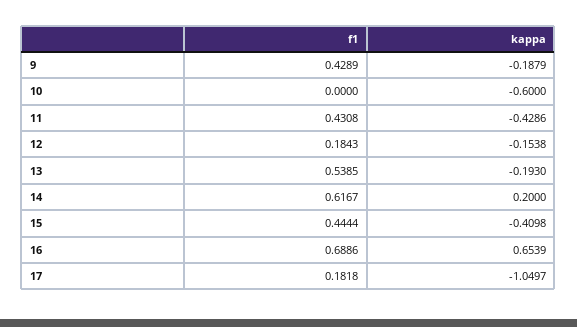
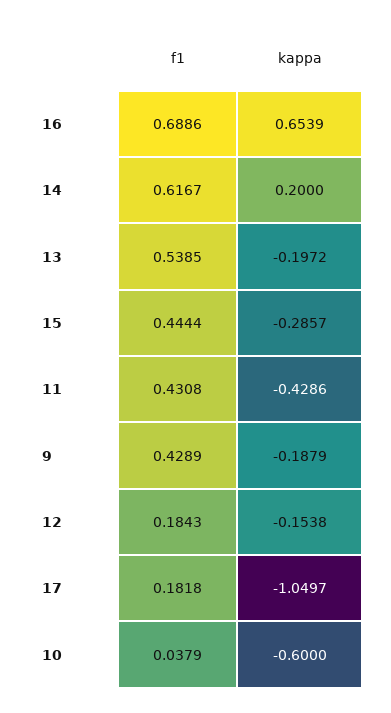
f1, 10: 0 -> 0.0379
kappa, 13: -0.193 -> -0.1972
kappa, 15: -0.4098 -> -0.2857

